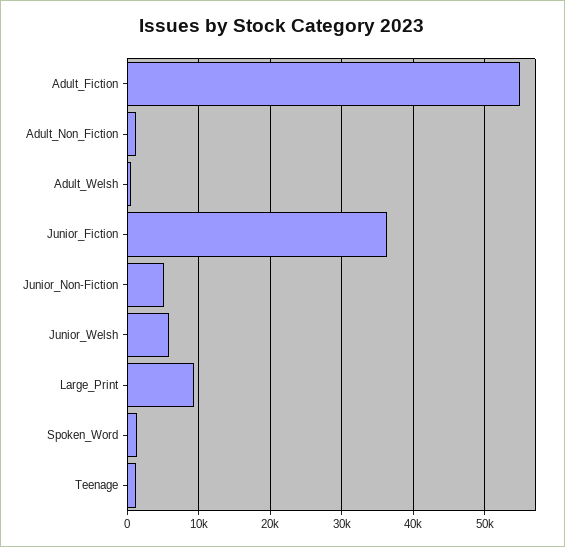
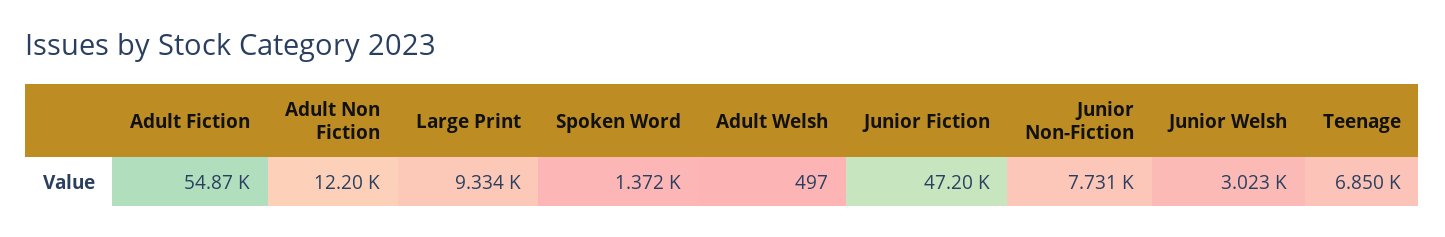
Adult_Non_Fiction: 1000 -> 12200
Junior_Fiction: 36000 -> 47200
Junior_Non-Fiction: 5000 -> 7731
Junior_Welsh: 6000 -> 3023
Teenage: 1000 -> 6850

